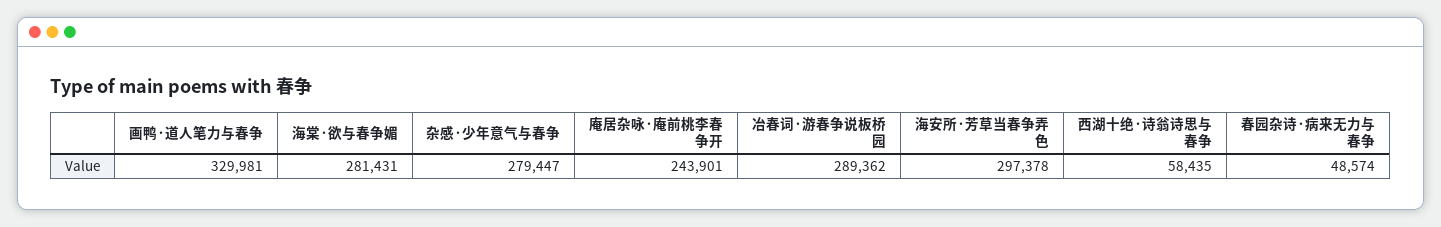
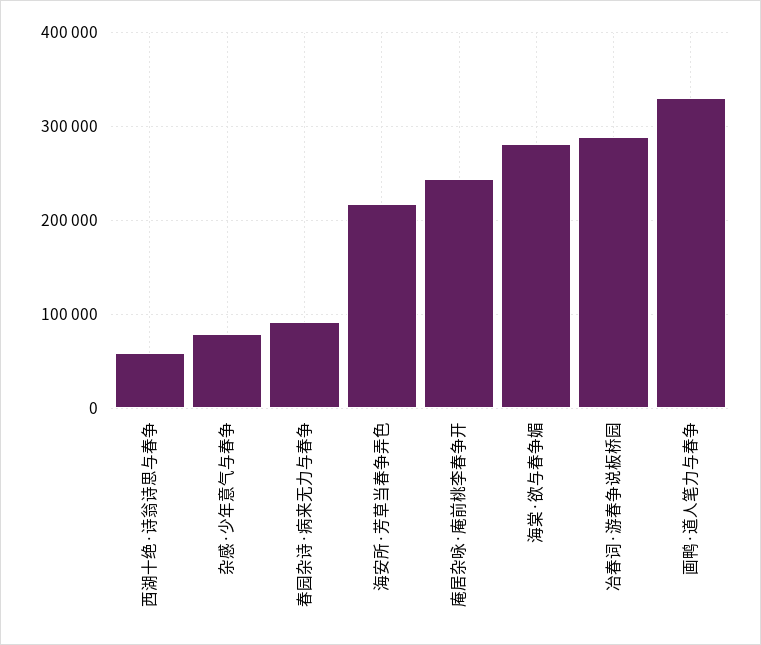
杂感·少年意气与春争: 279447 -> 80000
海安所·芳草当春争弄色: 297378 -> 220000
春园杂诗·病来无力与春争: 48574 -> 90000

